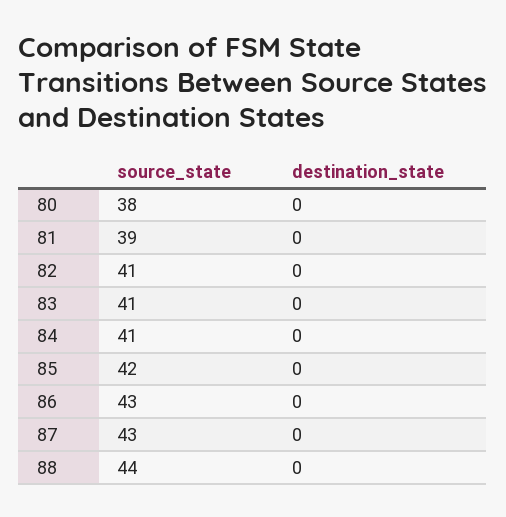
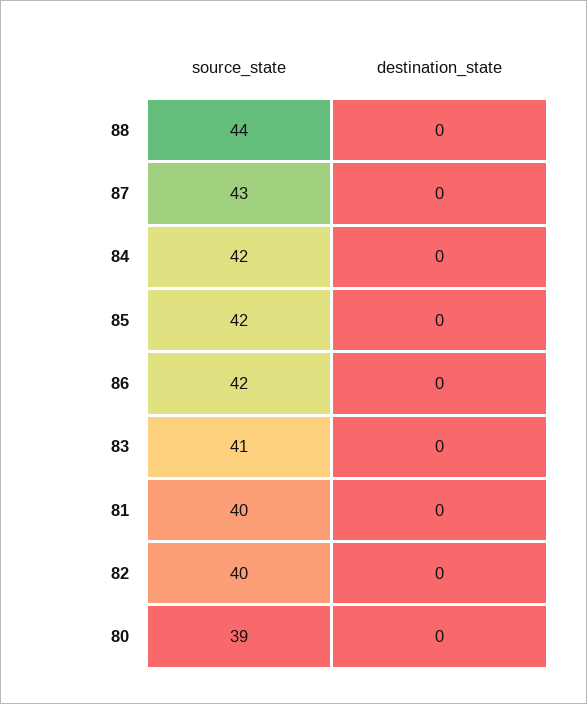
source_state, 80: 38 -> 39
source_state, 81: 39 -> 40
source_state, 82: 41 -> 40
source_state, 84: 41 -> 42
source_state, 86: 43 -> 42

